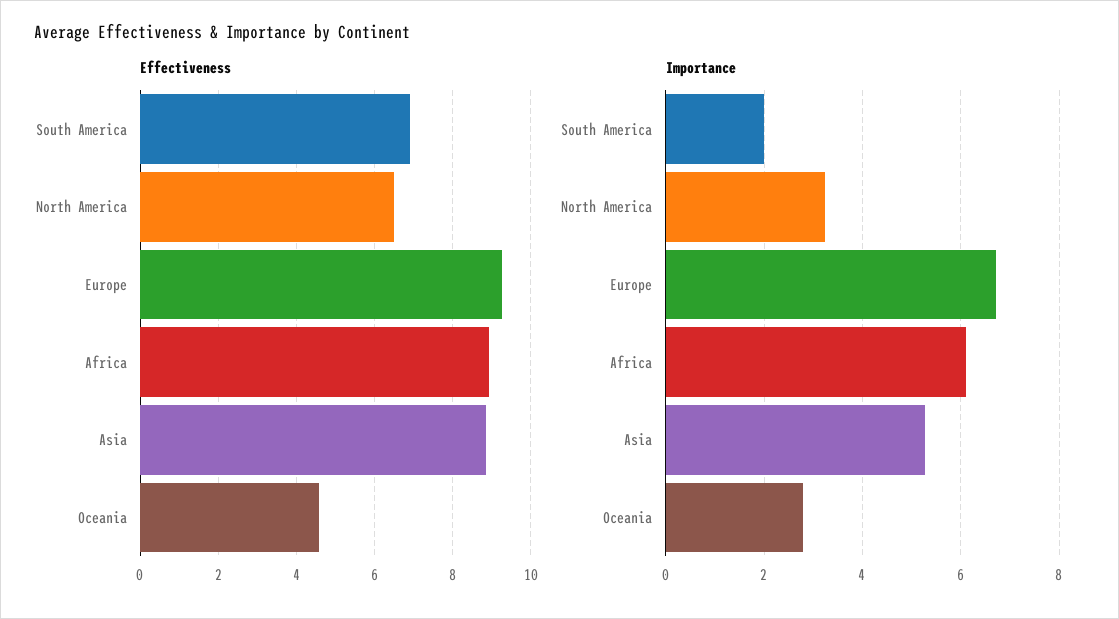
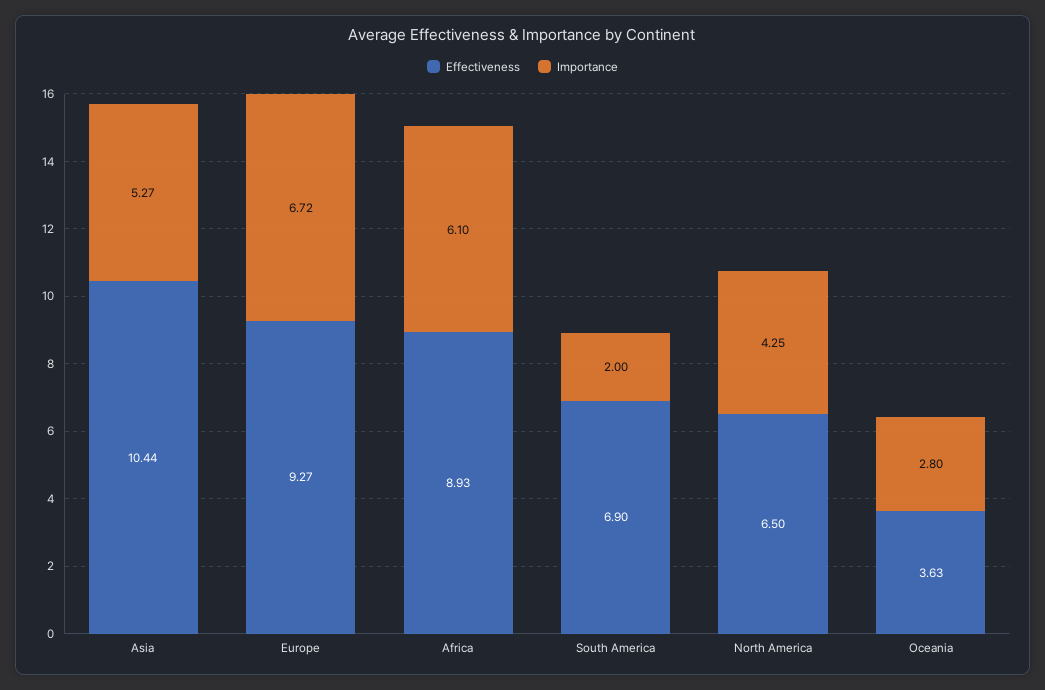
Effectiveness, Asia: 8.8 -> 10.44
Effectiveness, Oceania: 4.6 -> 3.63
Importance, North America: 3.2 -> 4.25

